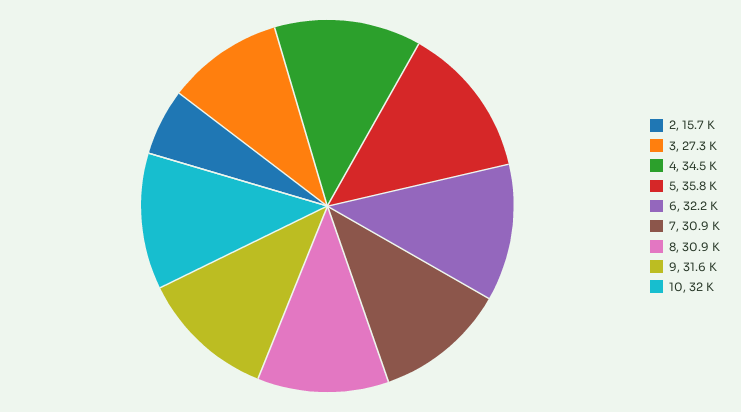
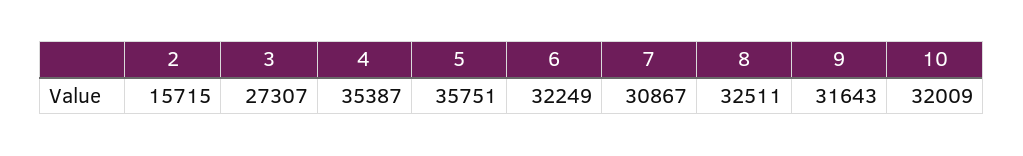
4: 34500 -> 35387
8: 30900 -> 32511

